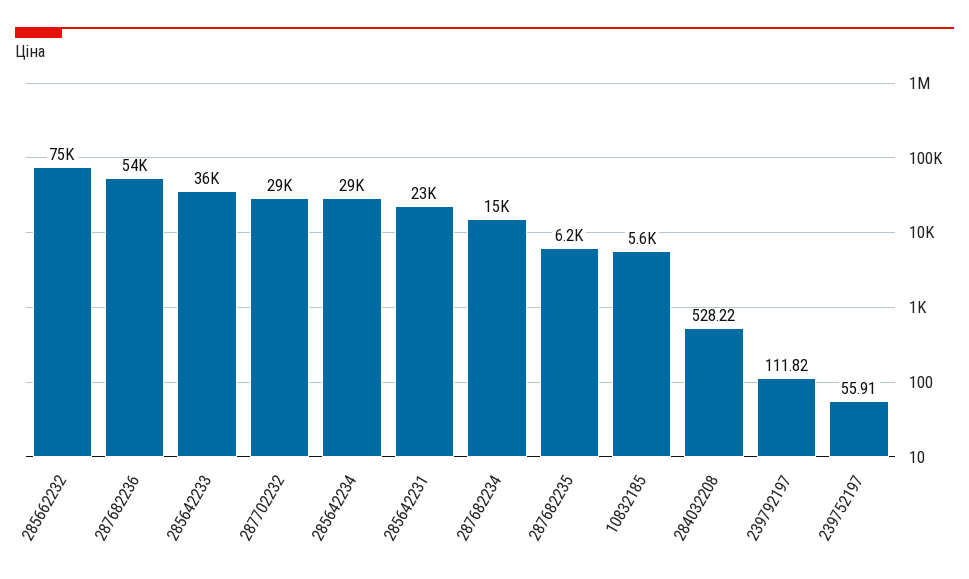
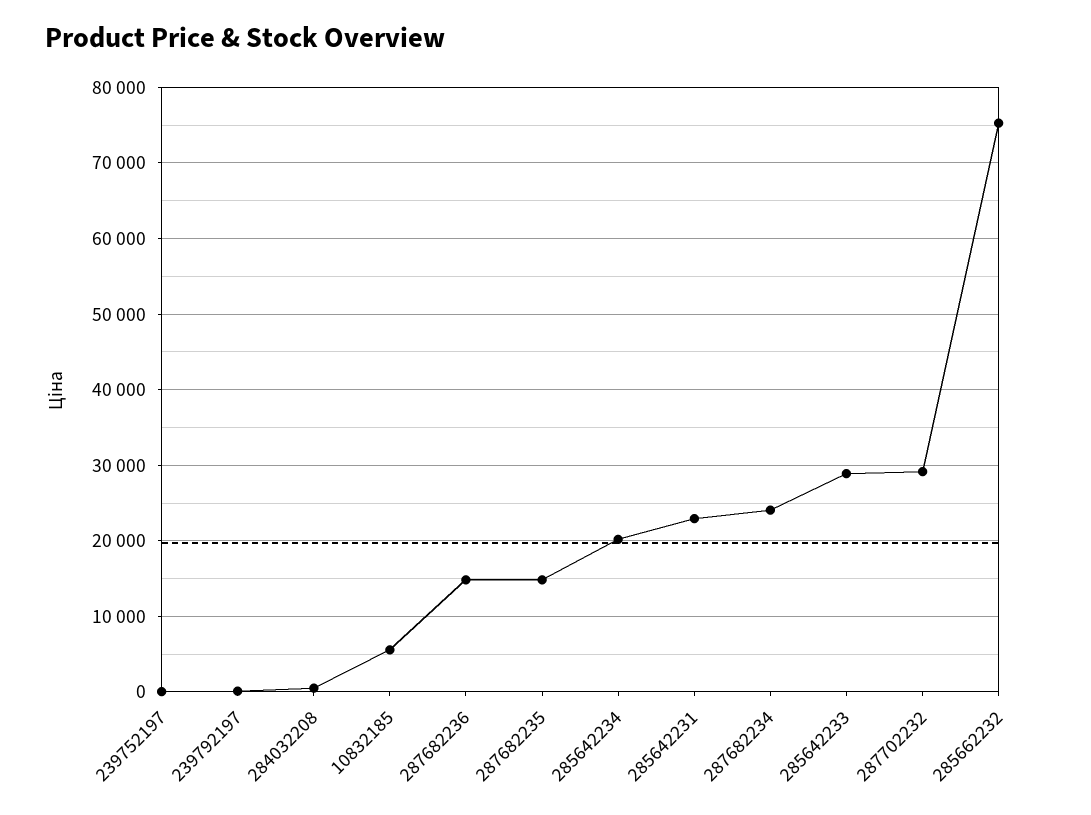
287682236: 54000 -> 15000
285642233: 36000 -> 29000
285642234: 29000 -> 20000
287682234: 15000 -> 24000
287682235: 6200 -> 15000

